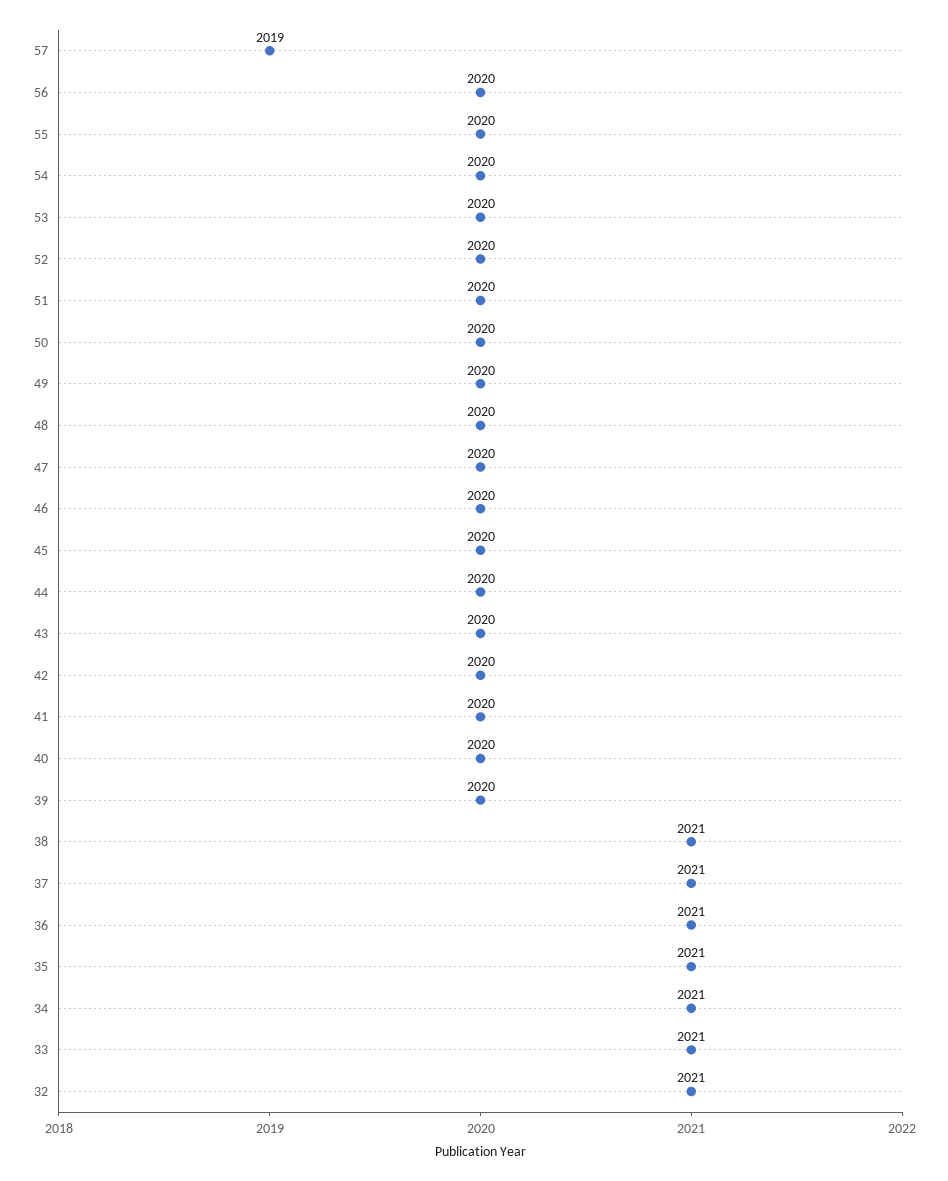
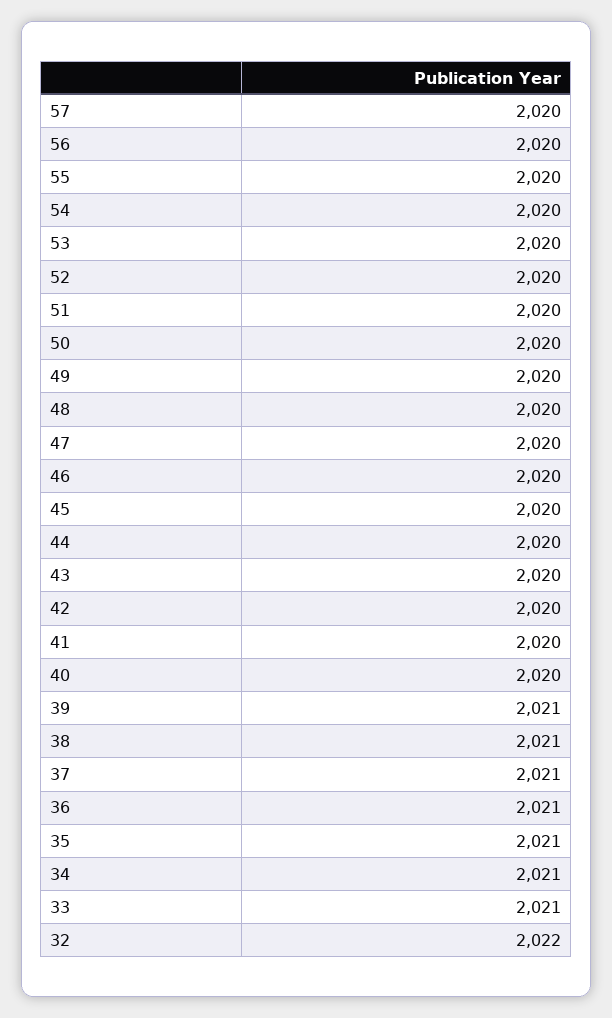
57: 2019 -> 2020
39: 2020 -> 2021
32: 2021 -> 2022

